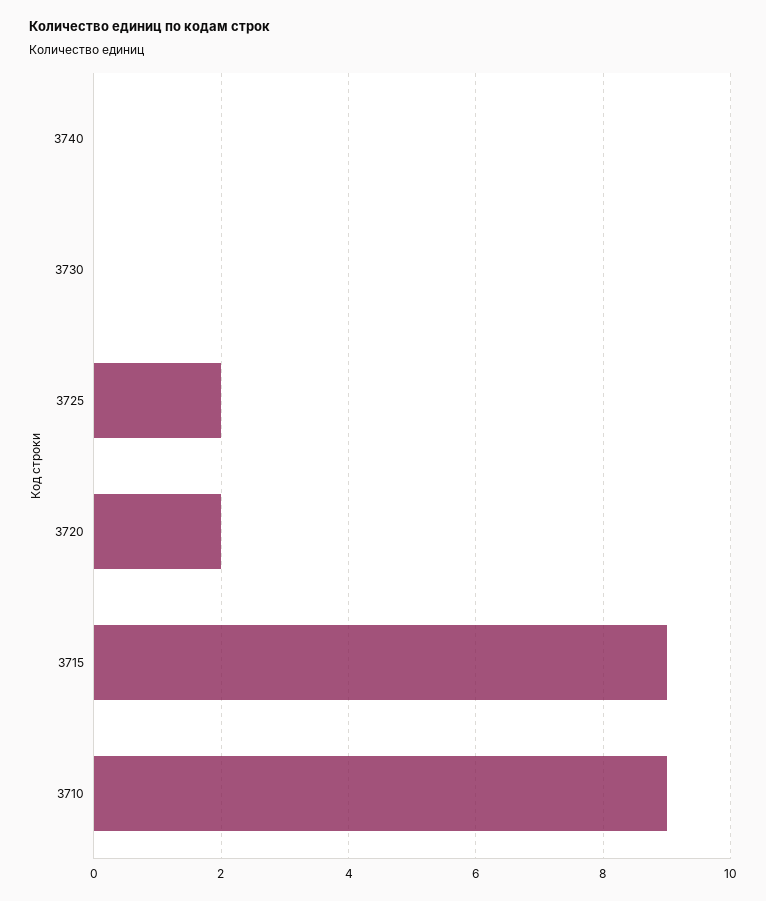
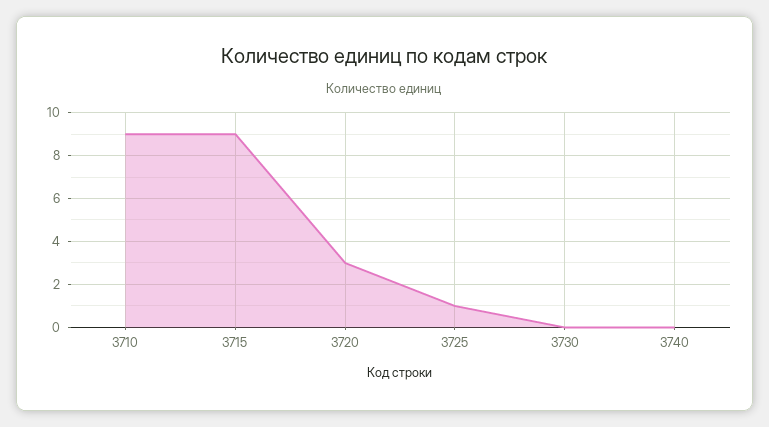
3725: 2 -> 1
3720: 2 -> 3

